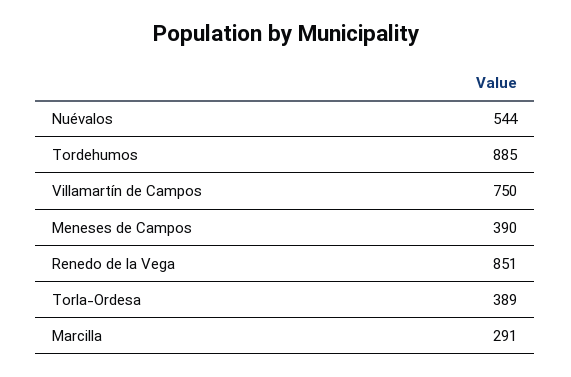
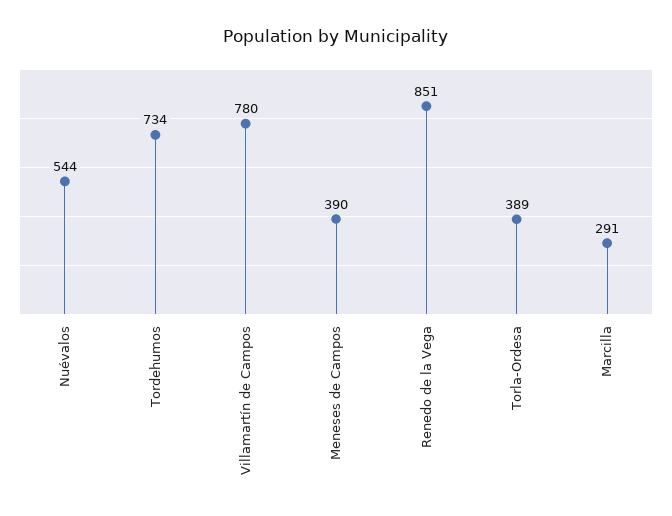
Tordehumos: 885 -> 734
Villamartín de Campos: 750 -> 780

